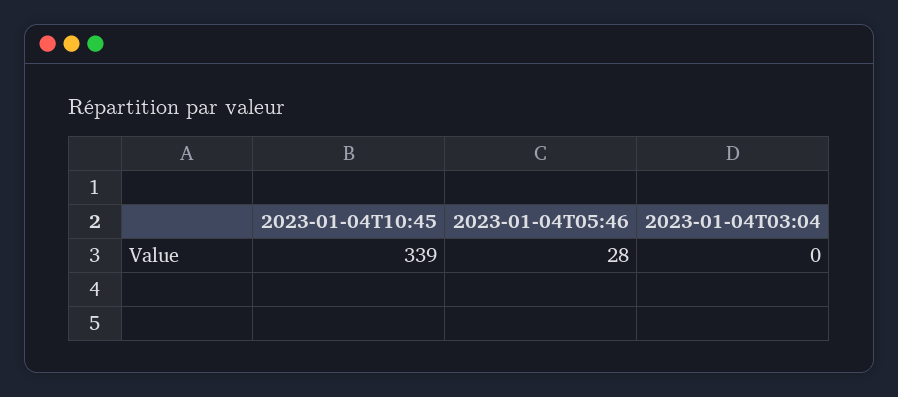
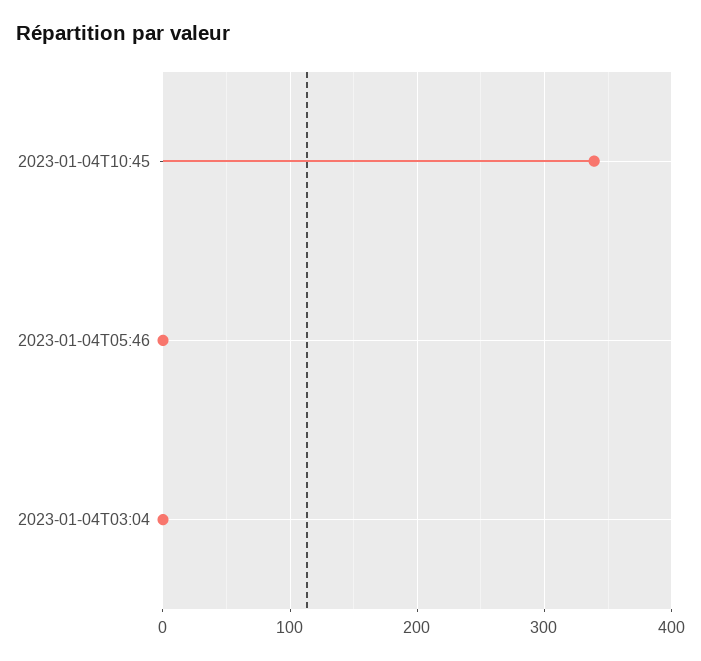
2023-01-04T05:46: 28 -> 0

